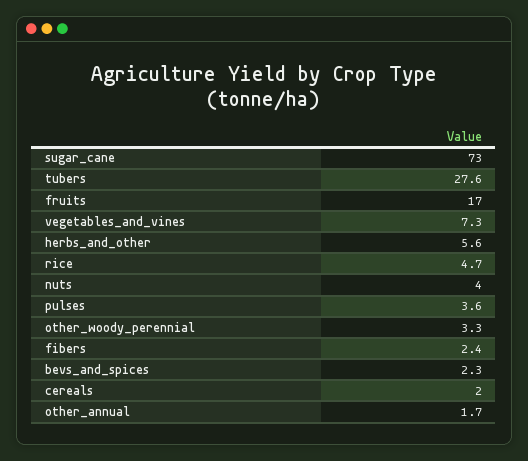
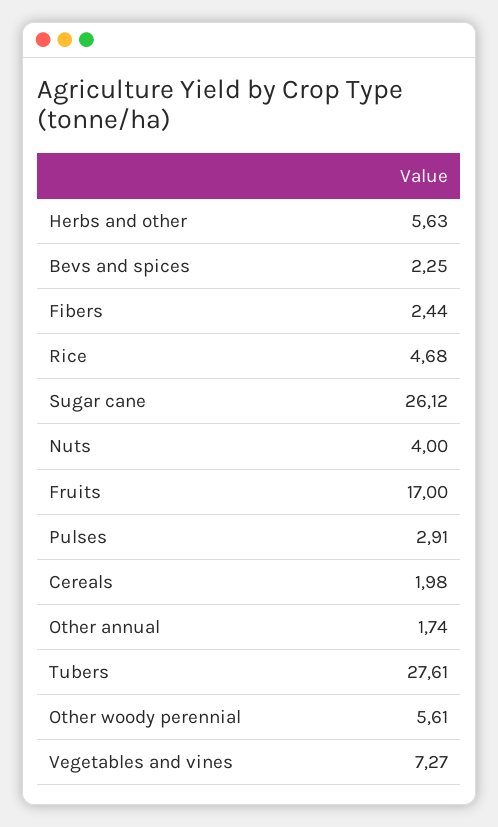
sugar_cane: 73 -> 26.12
pulses: 3.6 -> 2.91
other_woody_perennial: 3.3 -> 5.61

